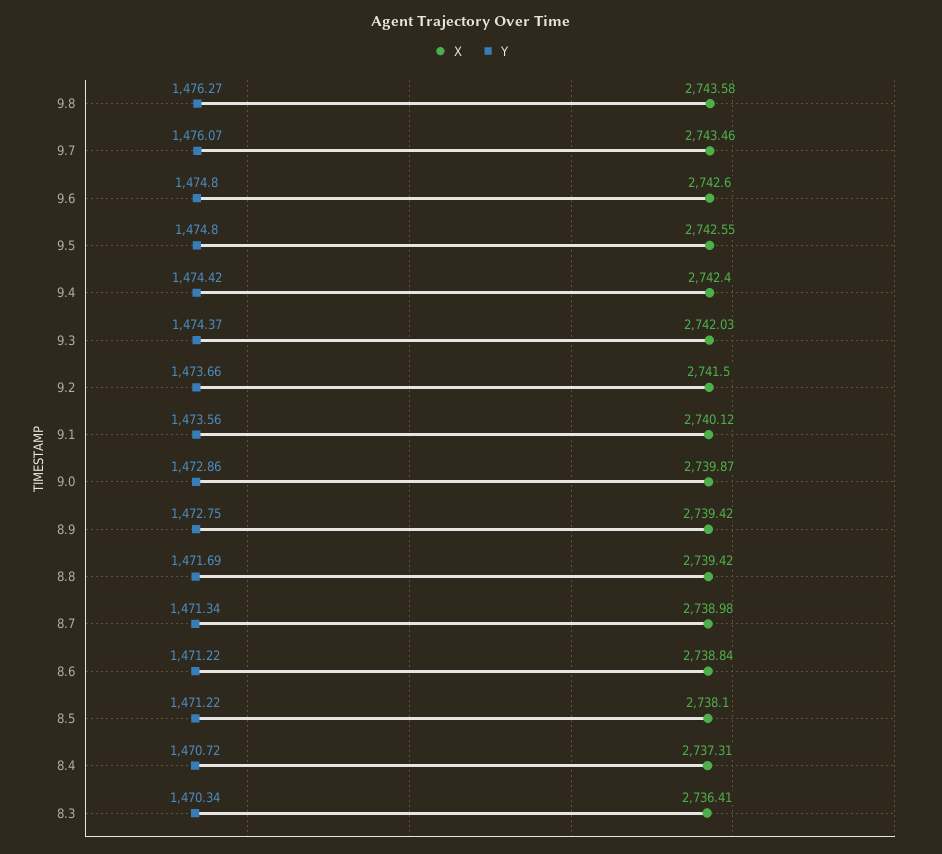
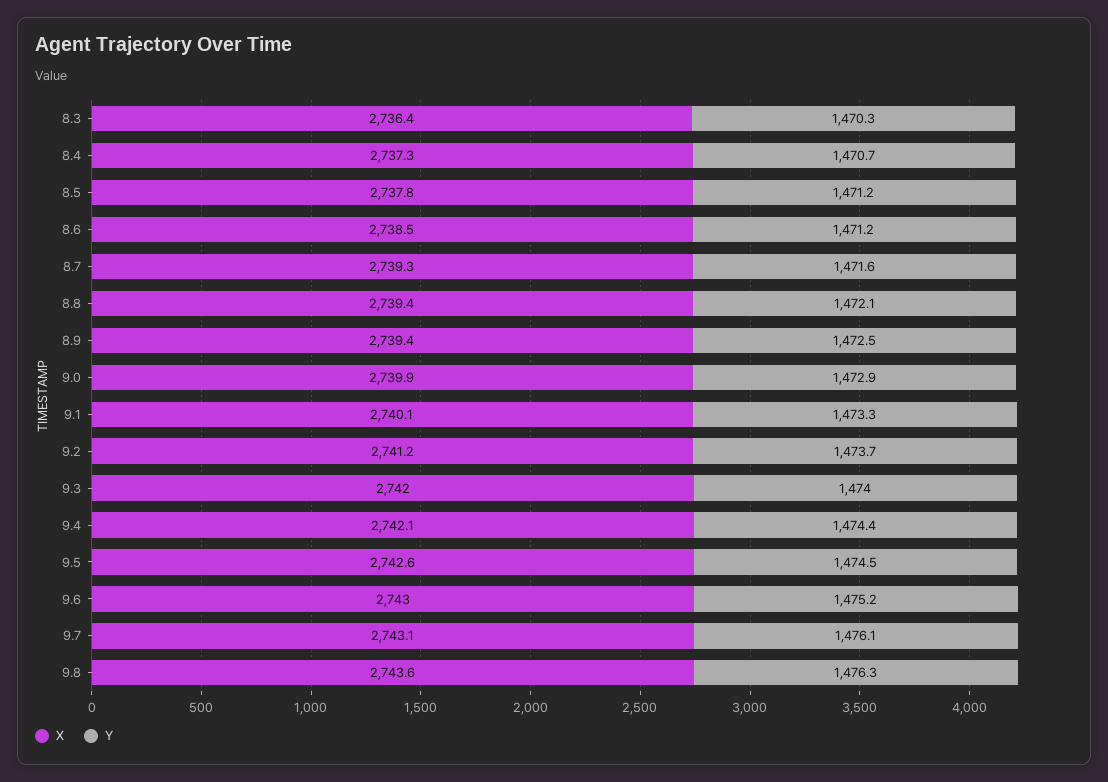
X, 9.7: 2743.46 -> 2743.1
X, 9.6: 2742.6 -> 2743
Y, 9.6: 1474.8 -> 1475.2
Y, 9.5: 1474.8 -> 1474.5
X, 9.4: 2742.4 -> 2742.1
Y, 9.3: 1474.37 -> 1474
X, 9.2: 2741.5 -> 2741.2
Y, 9.1: 1473.56 -> 1473.3
Y, 8.9: 1472.75 -> 1472.5
Y, 8.8: 1471.69 -> 1472.1
X, 8.7: 2738.98 -> 2739.3
Y, 8.7: 1471.34 -> 1471.6
X, 8.6: 2738.84 -> 2738.5
X, 8.5: 2738.1 -> 2737.8

